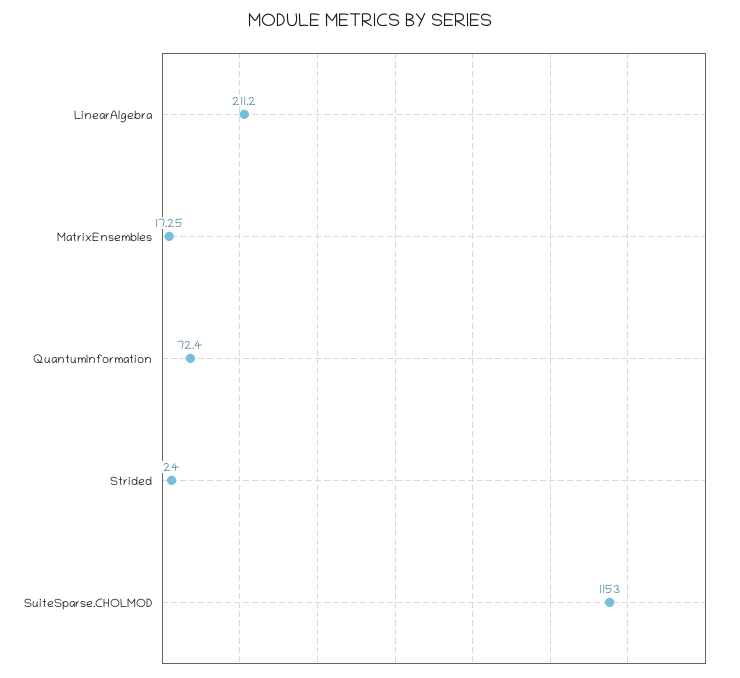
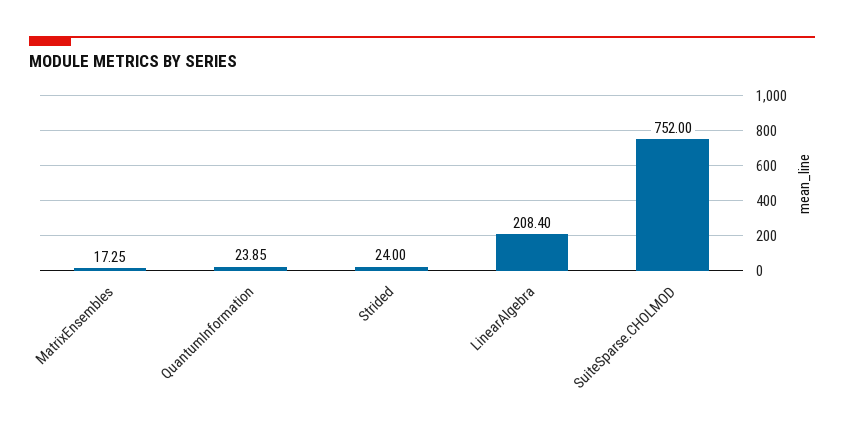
LinearAlgebra: 211.2 -> 208.4
QuantumInformation: 72.4 -> 23.85
SuiteSparse.CHOLMOD: 1153 -> 752

